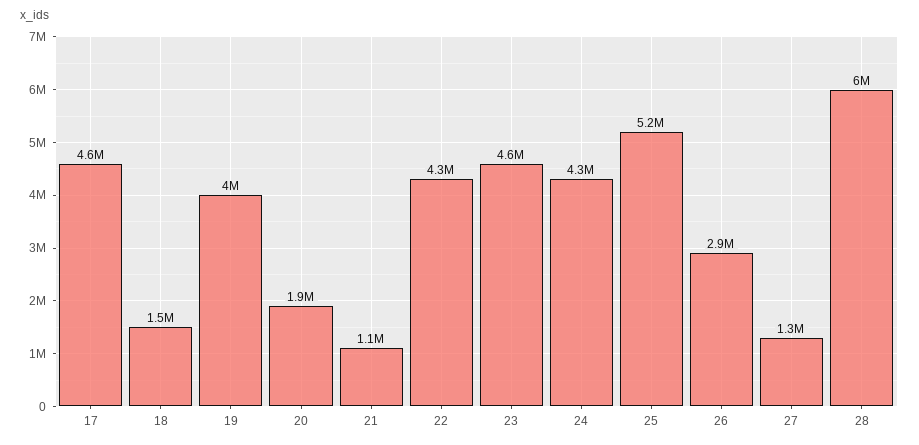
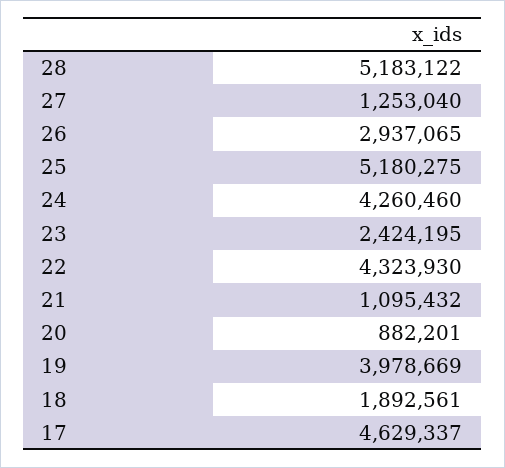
18: 1500000 -> 1892561
20: 1900000 -> 882201
23: 4600000 -> 2424195
28: 6000000 -> 5183122

